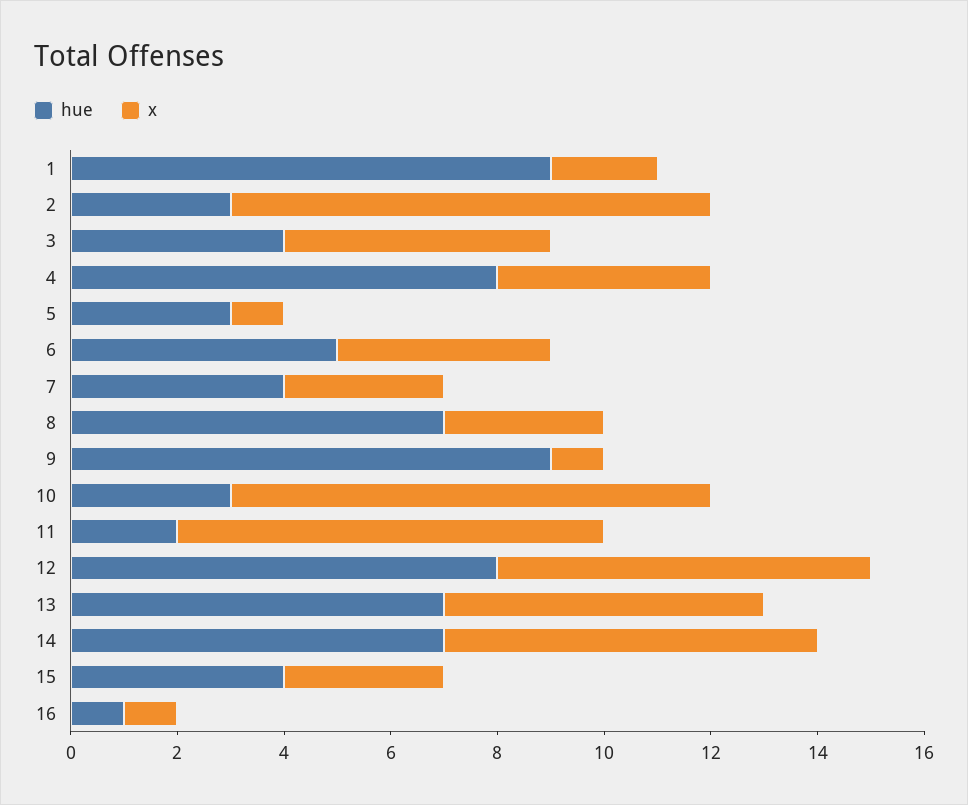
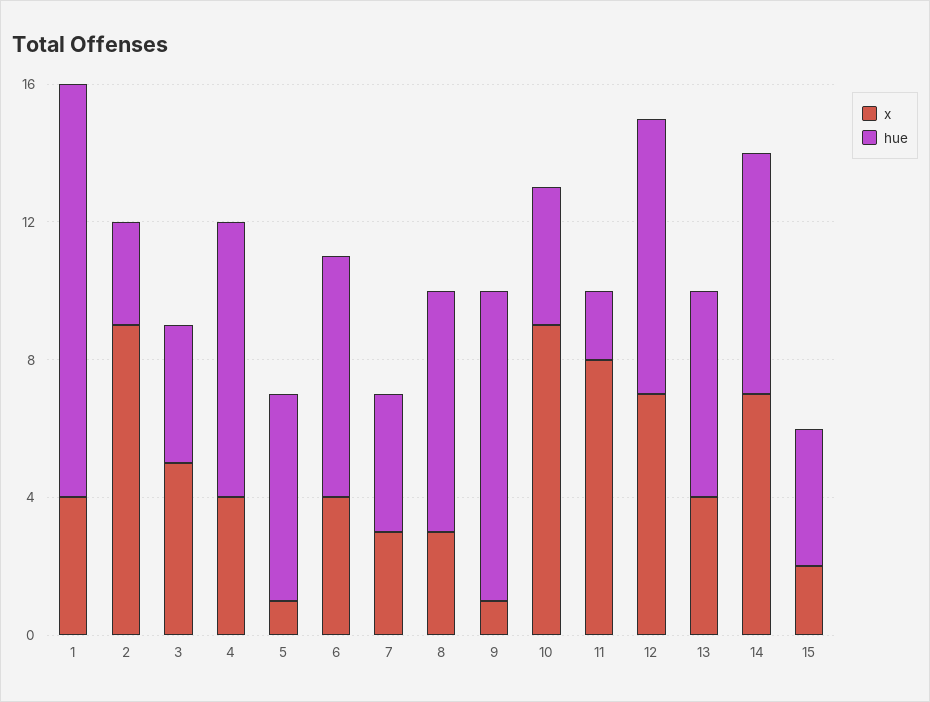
hue, 1: 9 -> 12
x, 1: 2 -> 4
hue, 5: 3 -> 6
hue, 6: 5 -> 7
hue, 10: 3 -> 4
hue, 13: 7 -> 6
x, 13: 6 -> 4
x, 15: 3 -> 2
hue, 16: 1 -> none
x, 16: 1 -> none

